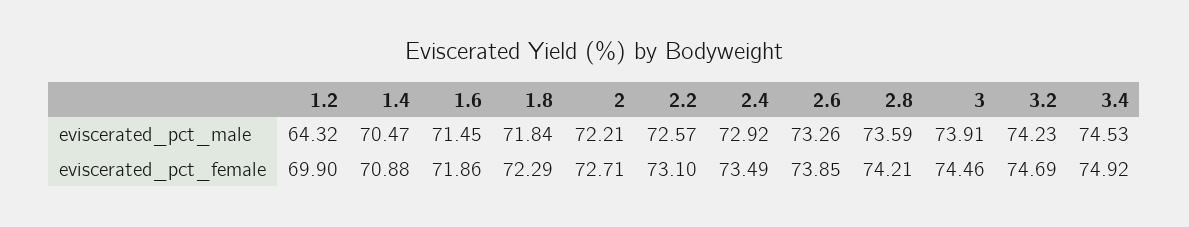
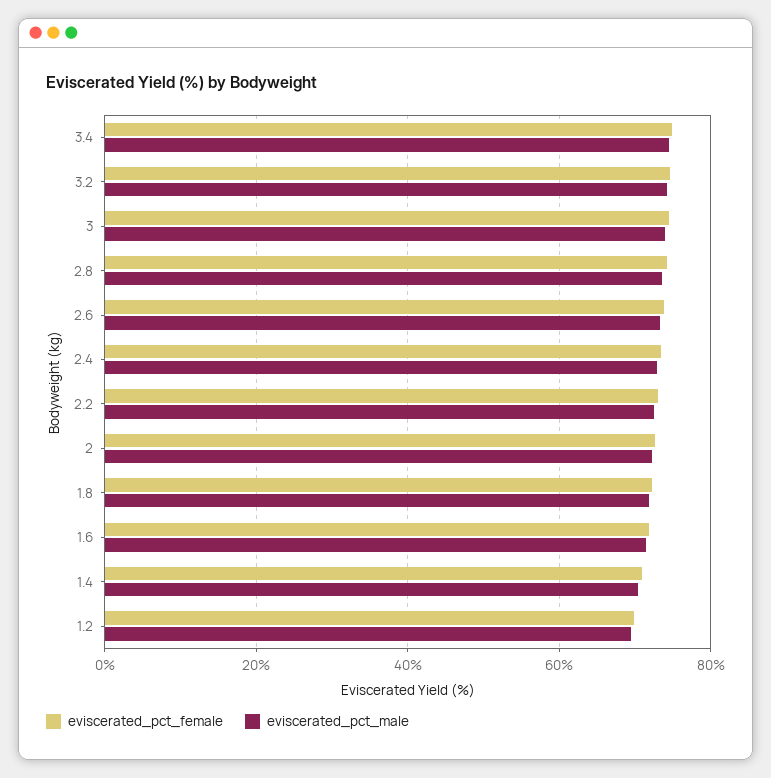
eviscerated_pct_male, 1.2: 64.32 -> 70

